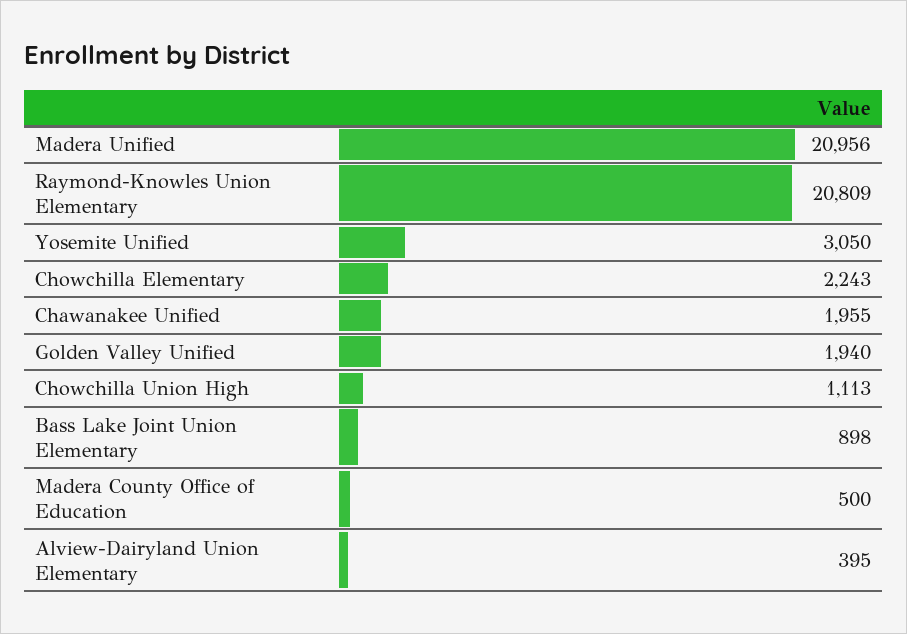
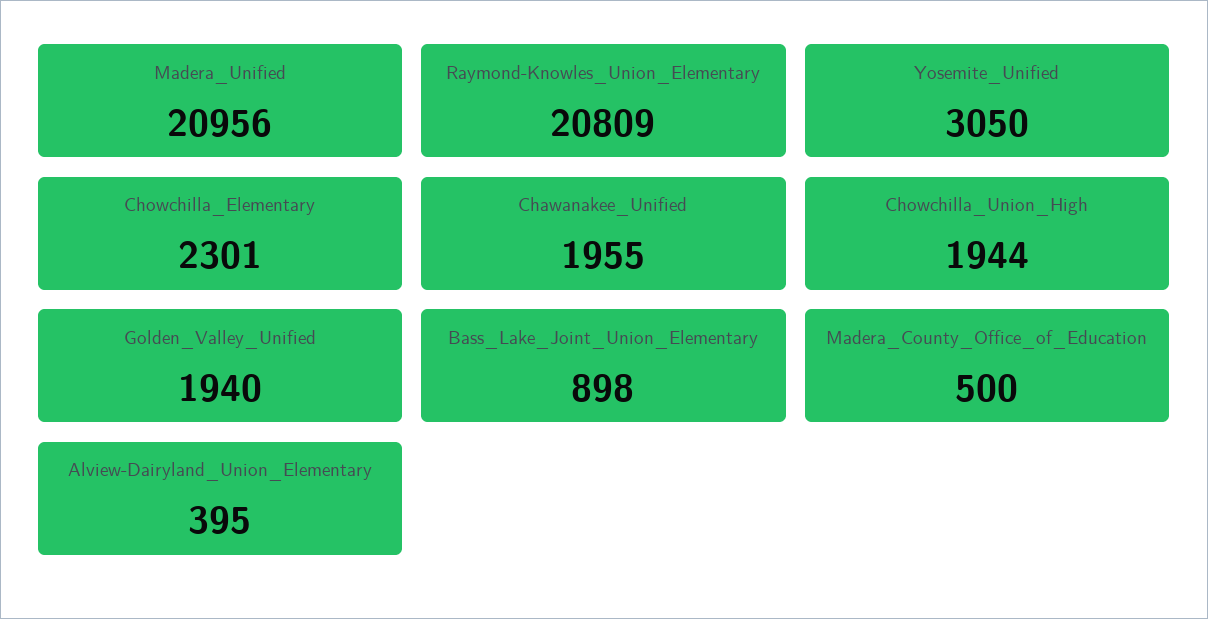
Chowchilla Elementary: 2243 -> 2301
Chowchilla Union High: 1113 -> 1944

